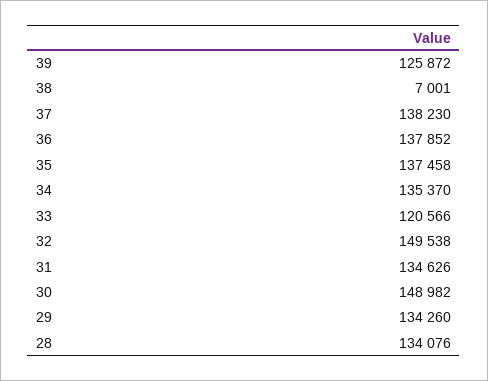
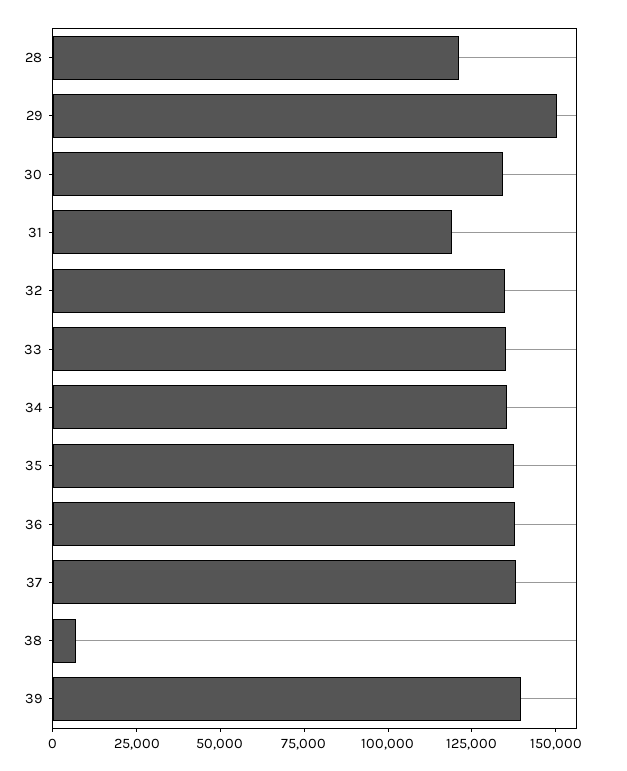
39: 125872 -> 140000
33: 120566 -> 135000
32: 149538 -> 135000
31: 134626 -> 120000
30: 148982 -> 135000
29: 134260 -> 150000
28: 134076 -> 120000

